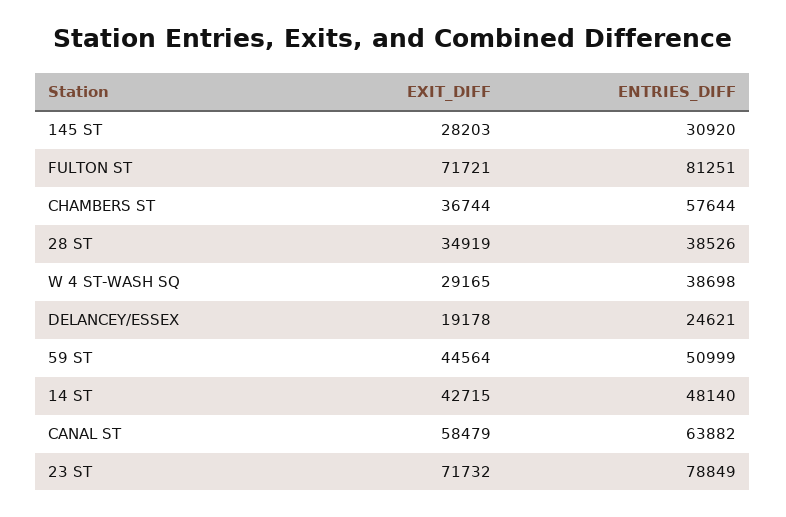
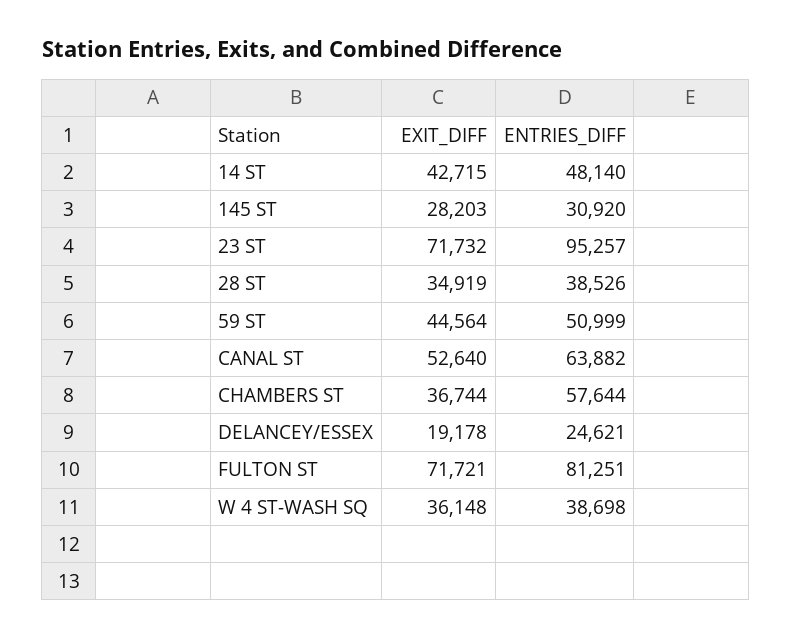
EXIT_DIFF, W 4 ST-WASH SQ: 29165 -> 36148
EXIT_DIFF, CANAL ST: 58479 -> 52640
ENTRIES_DIFF, 23 ST: 78849 -> 95257

